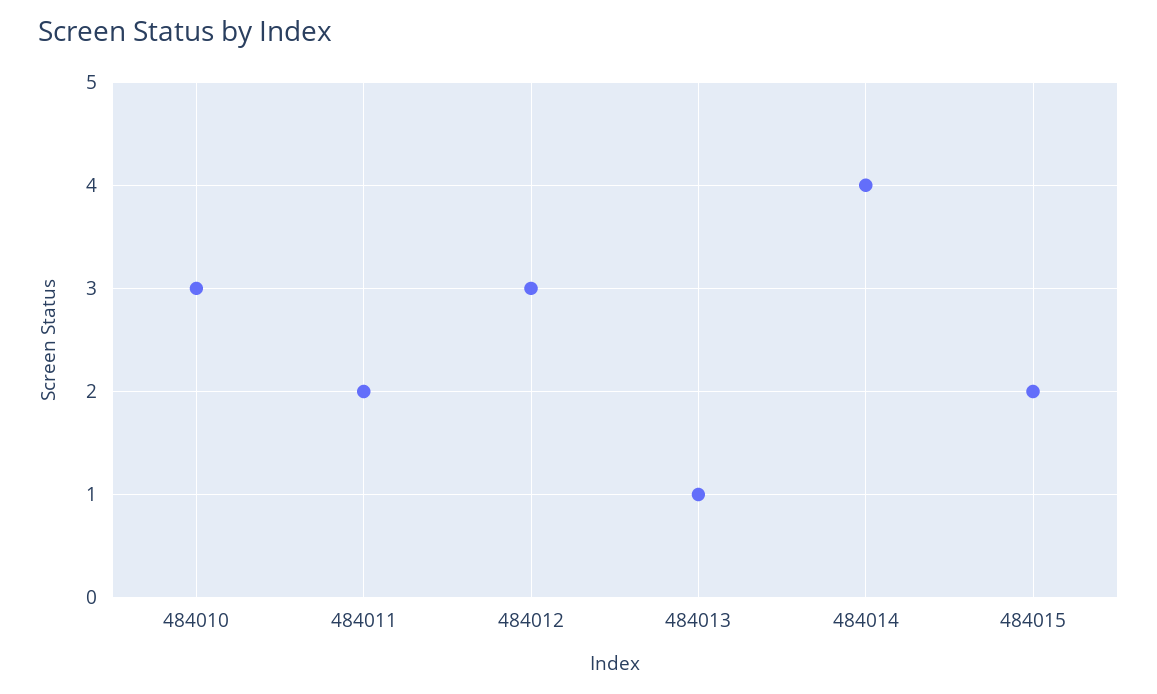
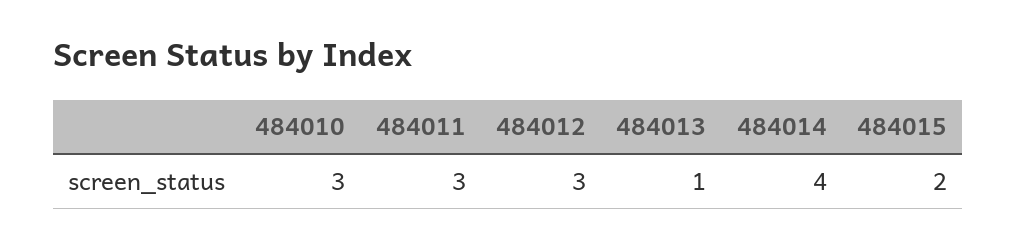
484011: 2 -> 3

